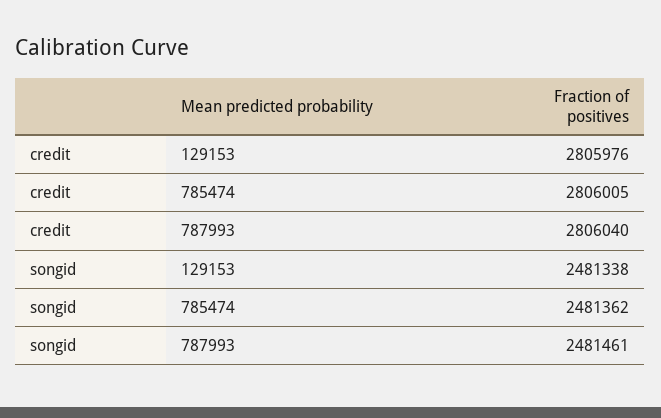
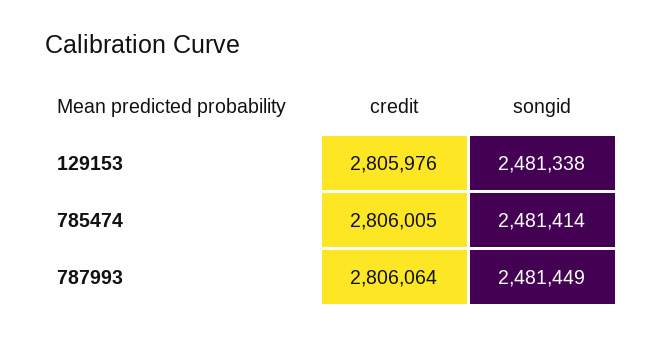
credit, 787993: 2806040 -> 2806064
songid, 785474: 2481362 -> 2481414
songid, 787993: 2481461 -> 2481449

